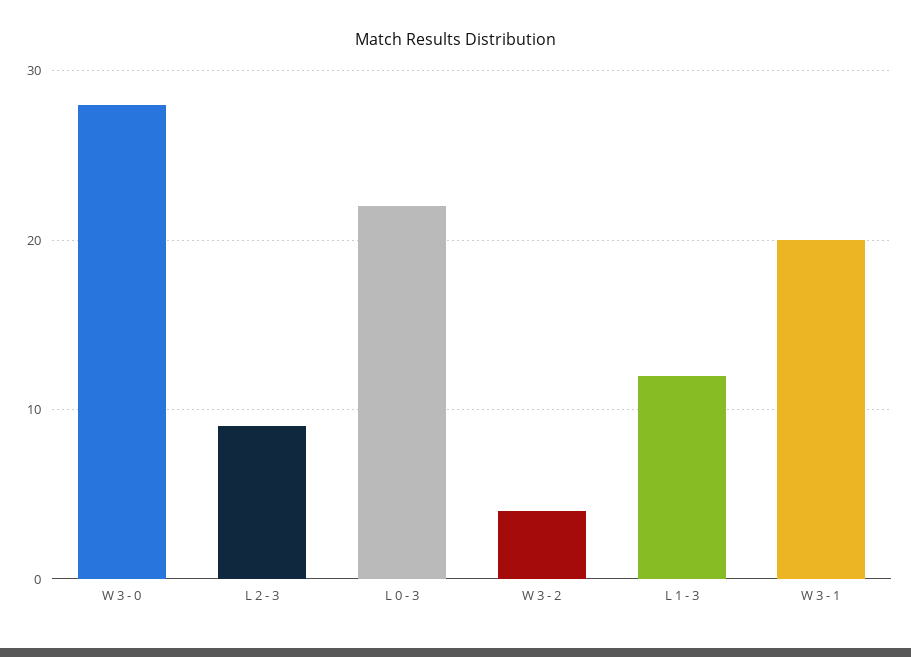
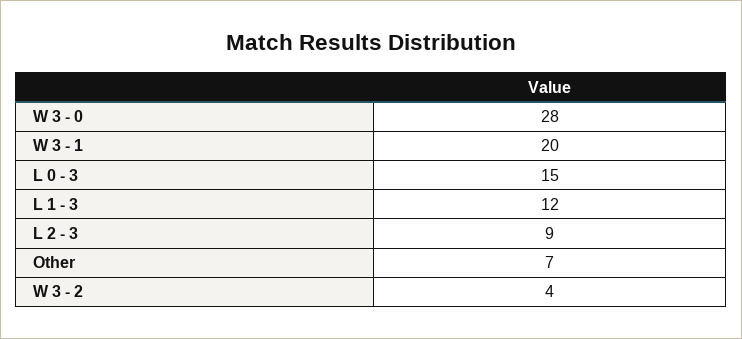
L 0 - 3: 22 -> 15
Other: none -> 7

